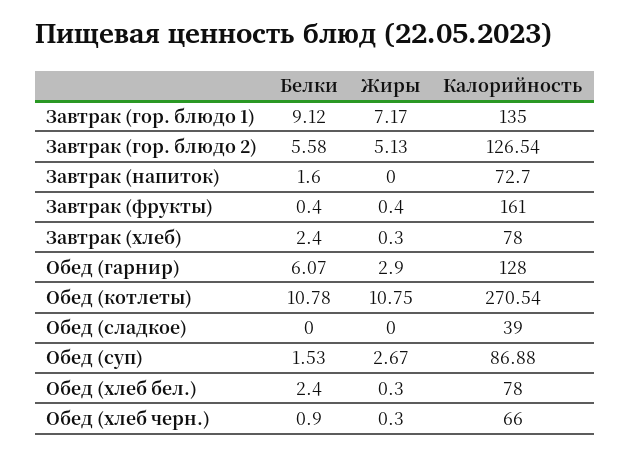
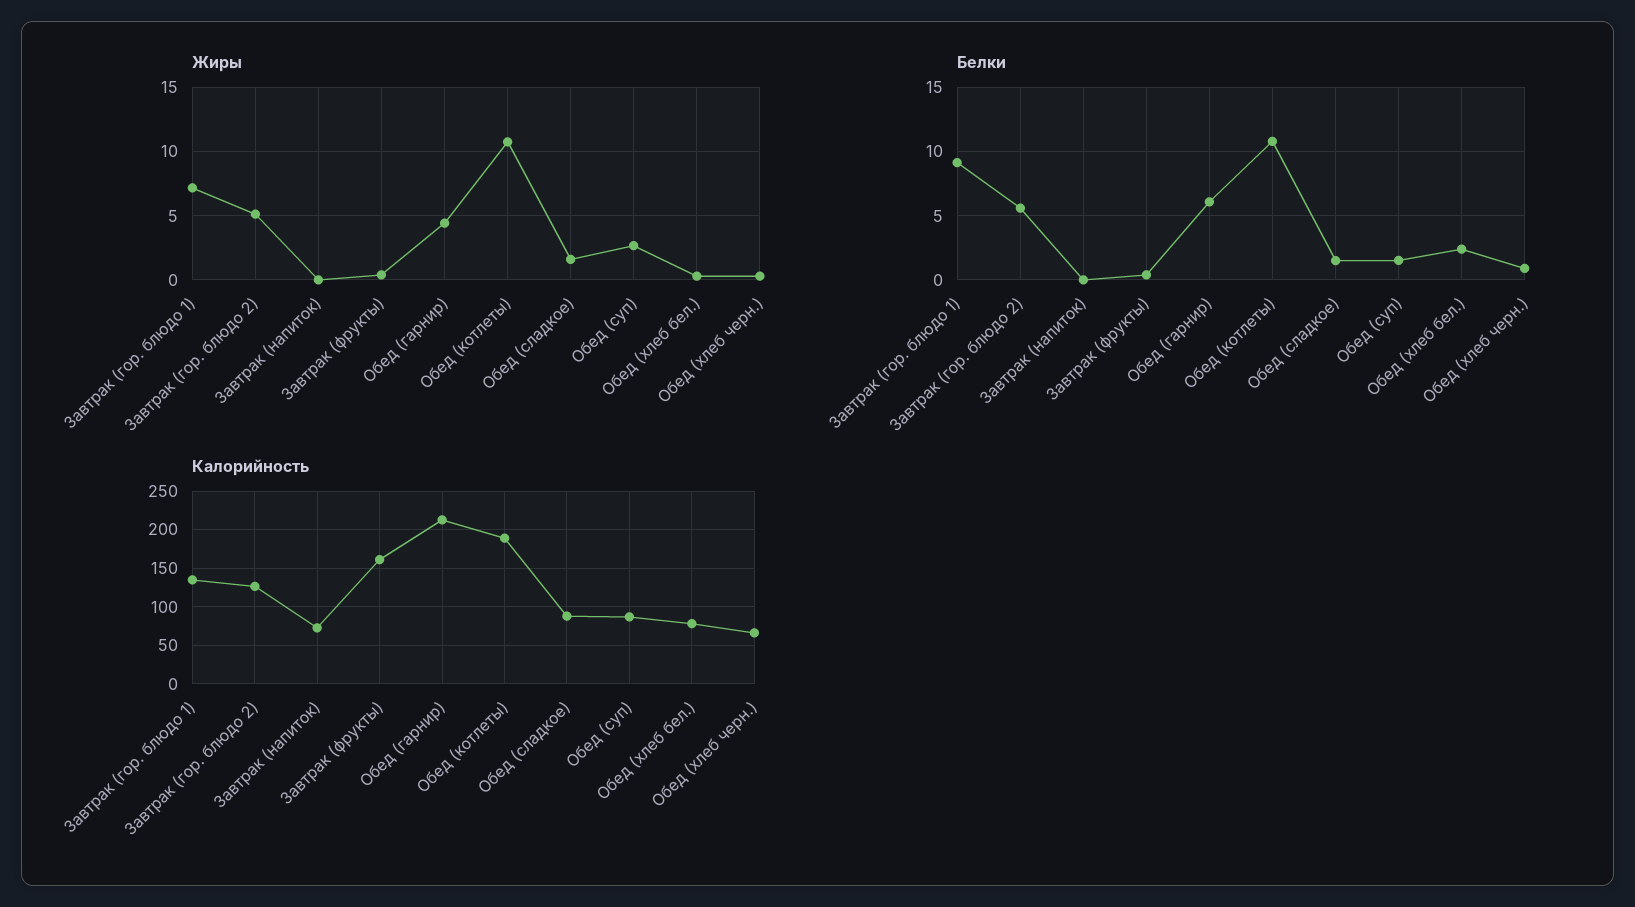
Белки, Завтрак (напиток): 1.6 -> 0
Белки, Завтрак (хлеб): 2.4 -> none
Жиры, Завтрак (хлеб): 0.3 -> none
Калорийность, Завтрак (хлеб): 78 -> none
Жиры, Обед (гарнир): 2.9 -> 4.5
Калорийность, Обед (гарнир): 128 -> 210
Калорийность, Обед (котлеты): 270.54 -> 190
Белки, Обед (сладкое): 0 -> 1.5
Жиры, Обед (сладкое): 0 -> 1.5
Калорийность, Обед (сладкое): 39 -> 90

